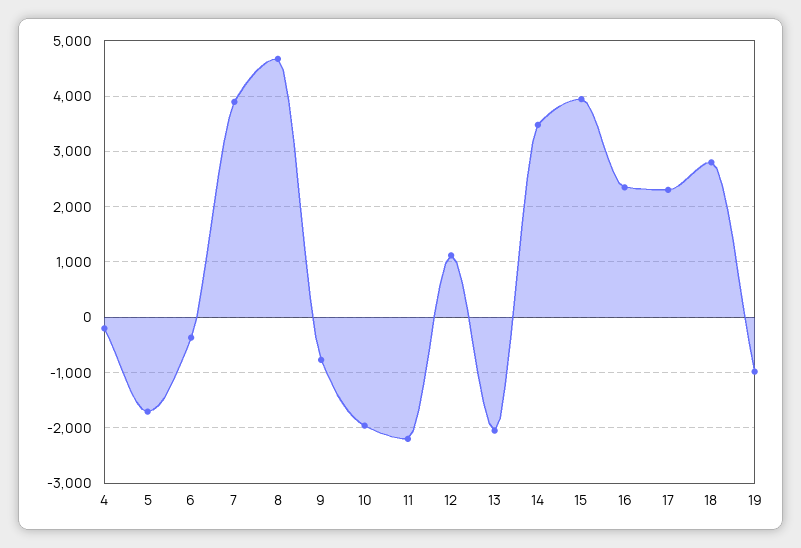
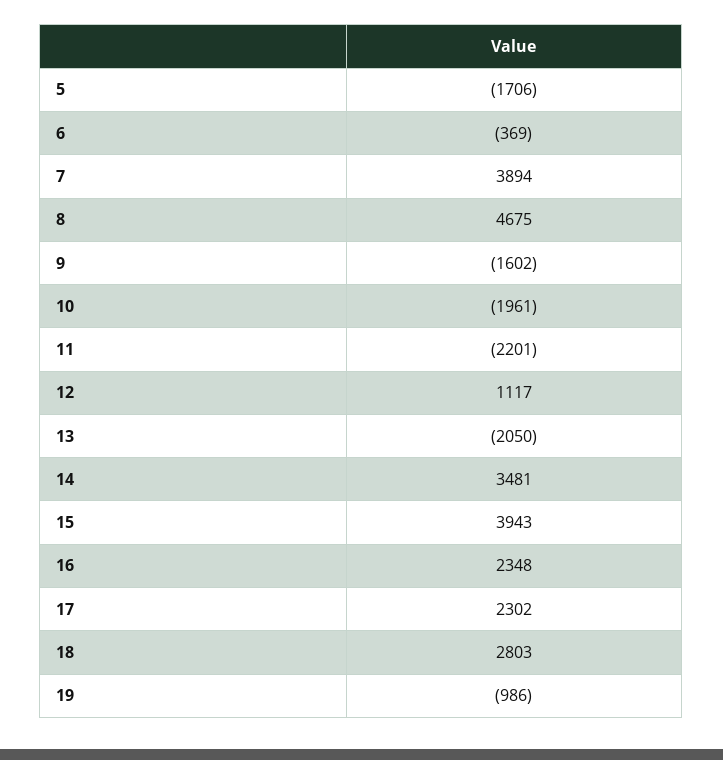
4: -200 -> none
9: -800 -> -1602

